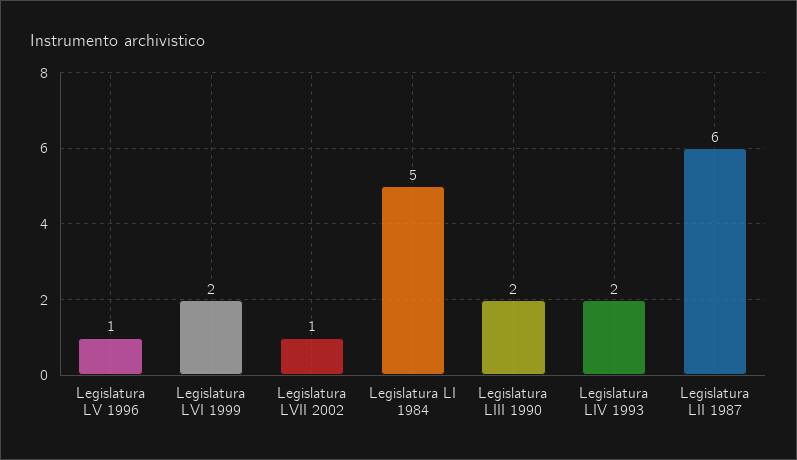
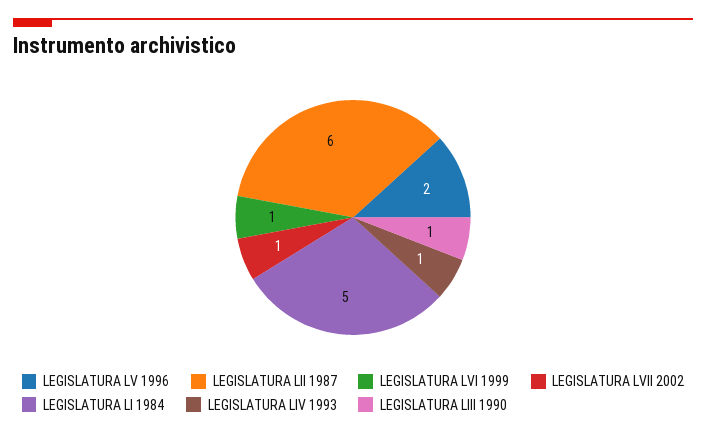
Legislatura LV 1996: 1 -> 2
Legislatura LVI 1999: 2 -> 1
Legislatura LIII 1990: 2 -> 1
Legislatura LIV 1993: 2 -> 1

